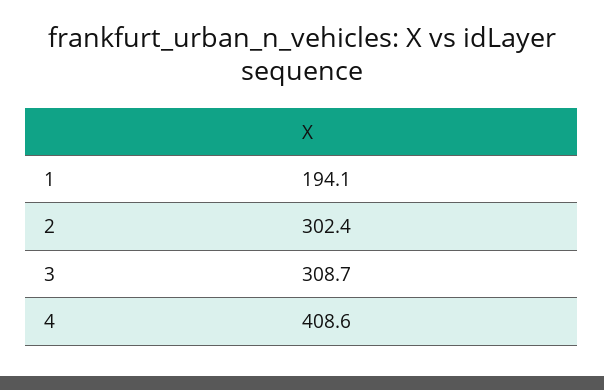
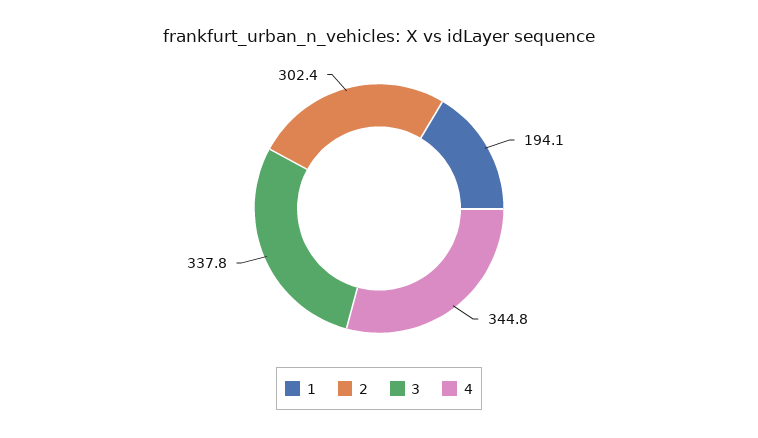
3: 308.7 -> 337.8
4: 408.6 -> 344.8

